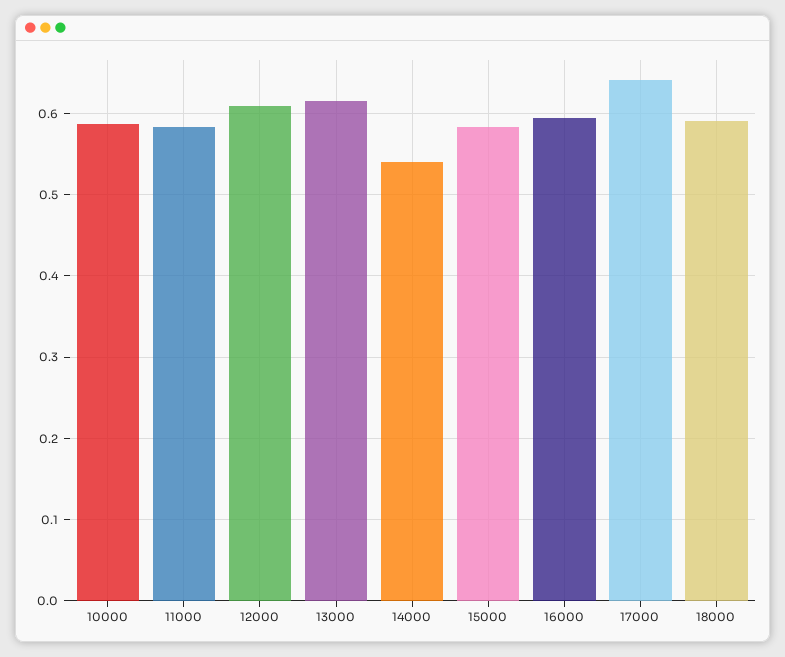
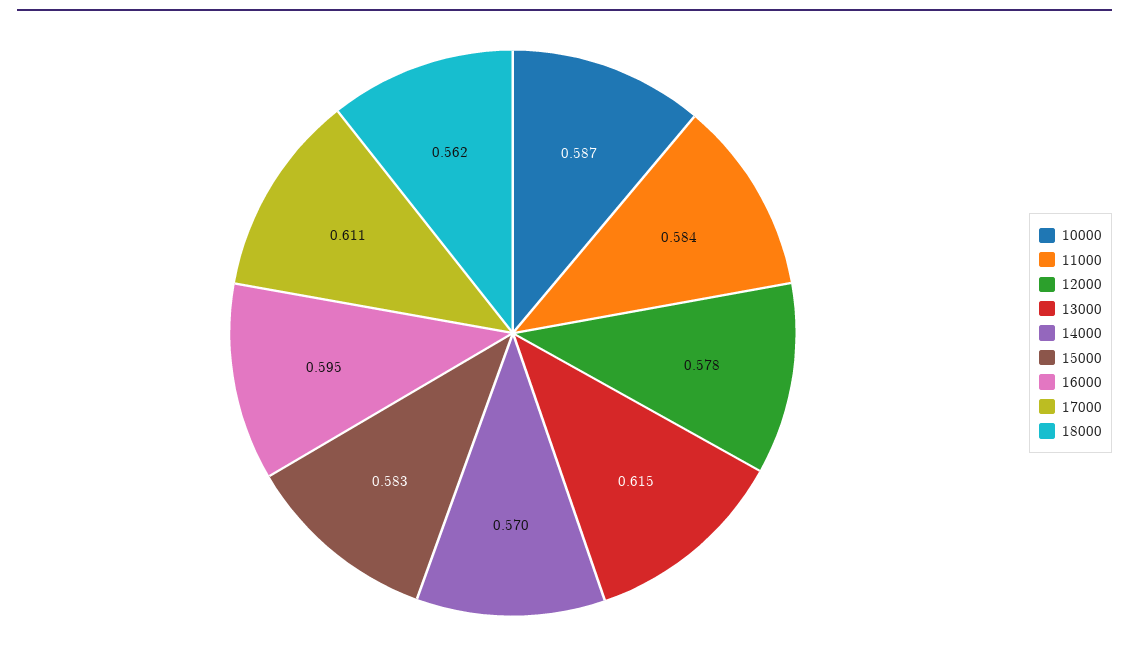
12000: 0.61 -> 0.578
14000: 0.54 -> 0.57
17000: 0.64 -> 0.611
18000: 0.59 -> 0.562

